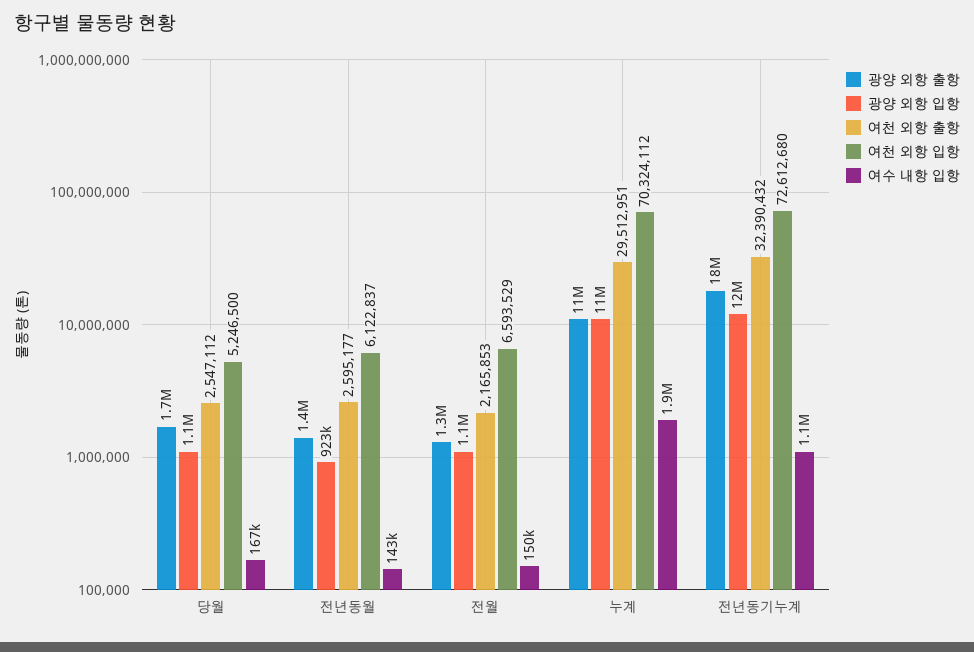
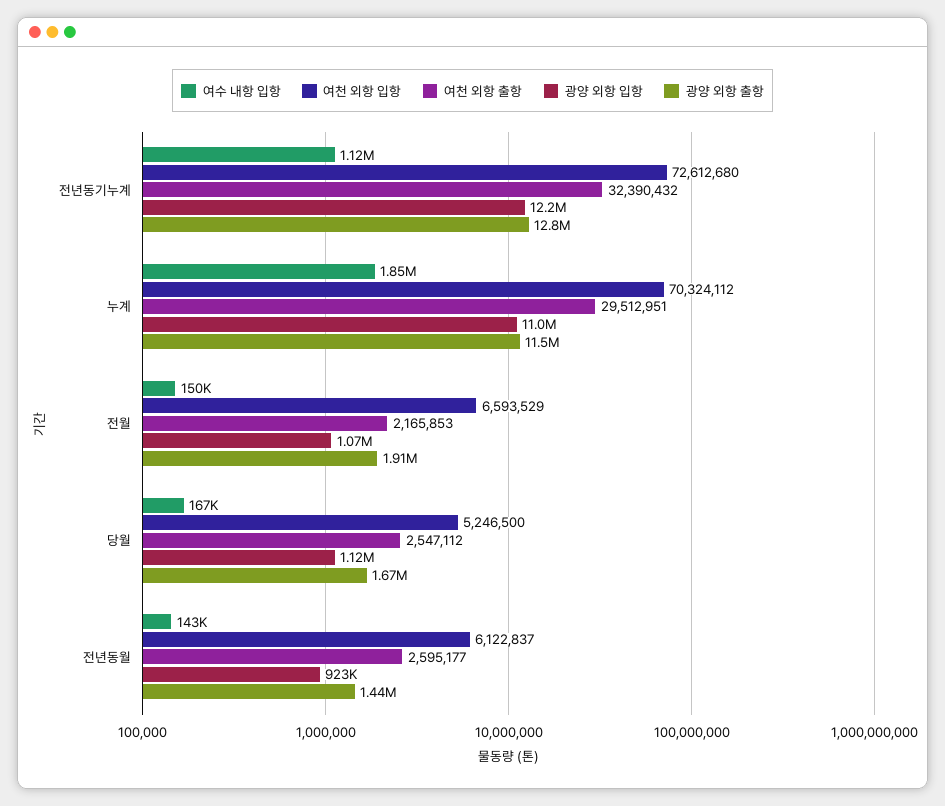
광양 외항 출항, 전월: 1300000 -> 1910000
광양 외항 출항, 전년동기누계: 18000000 -> 12800000

